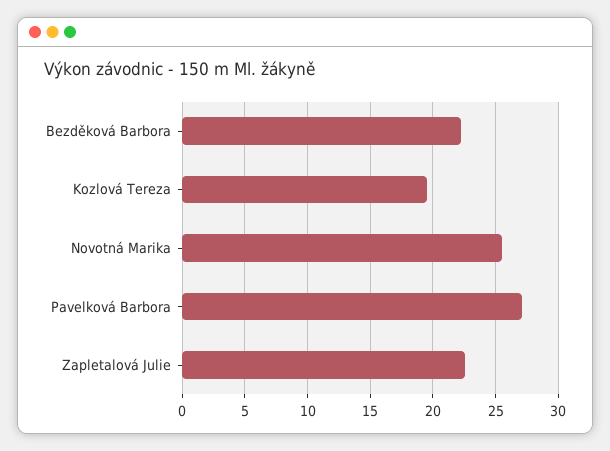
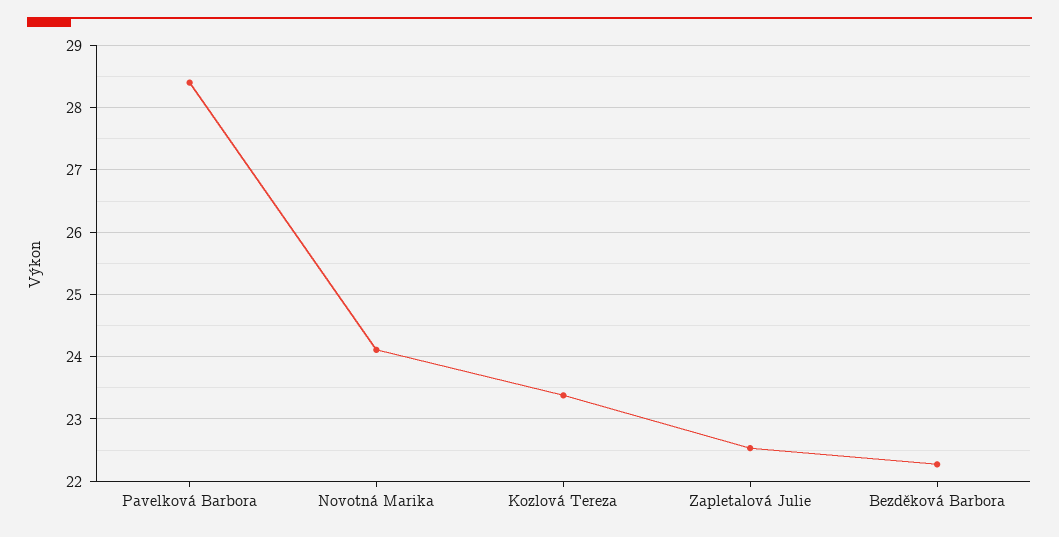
Kozlová Tereza: 19.5 -> 23.4
Novotná Marika: 25.5 -> 24.1
Pavelková Barbora: 27 -> 28.4

